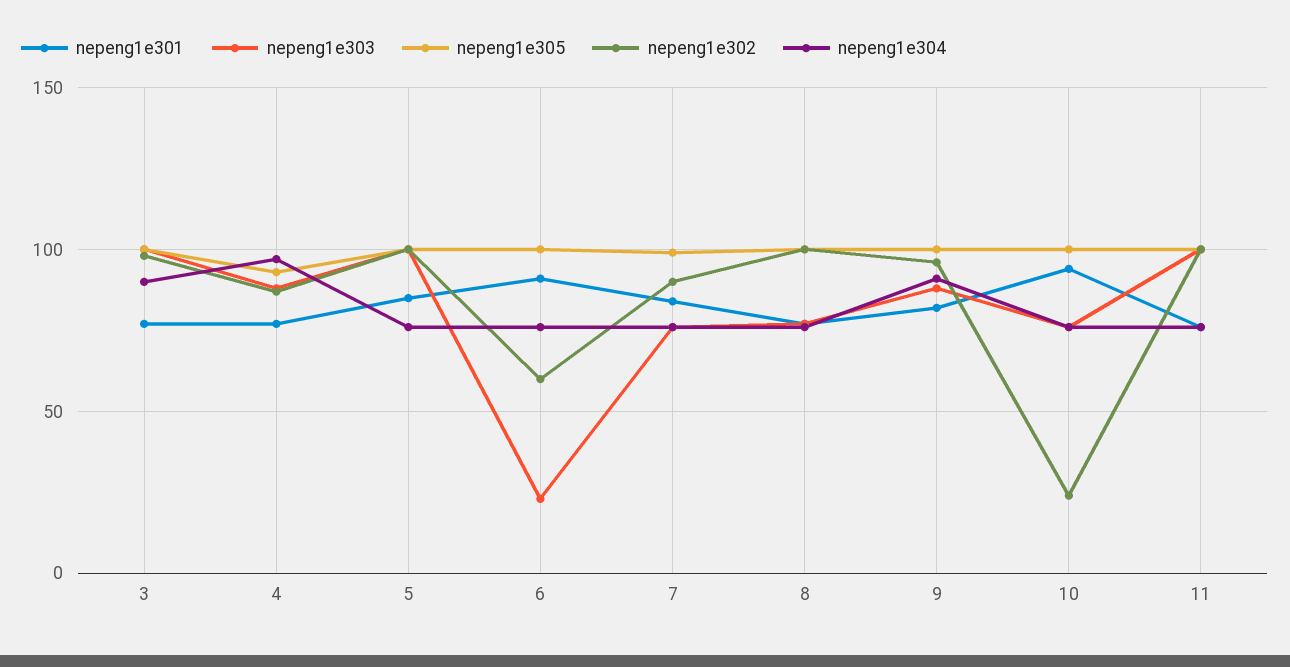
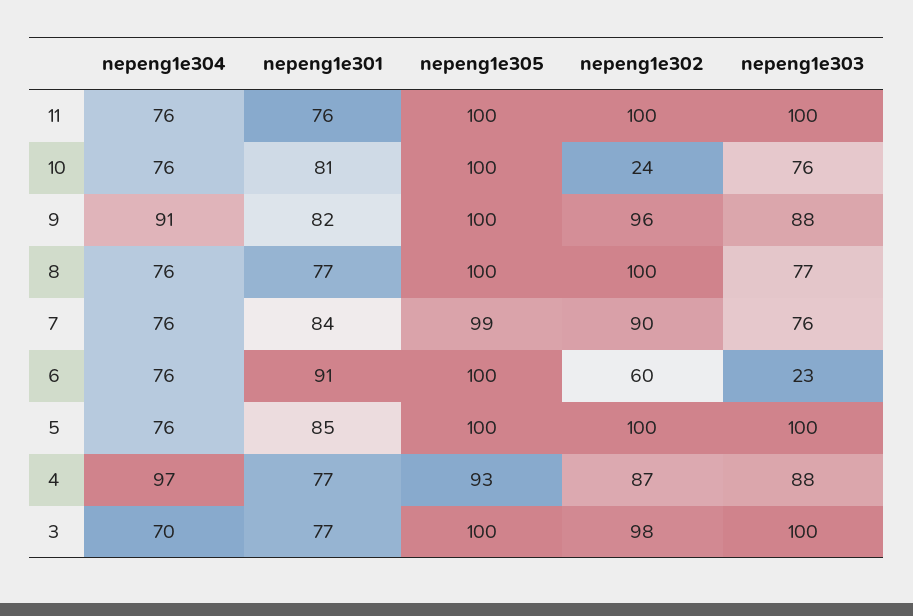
nepeng1e304, 3: 90 -> 70
nepeng1e301, 10: 95 -> 81

